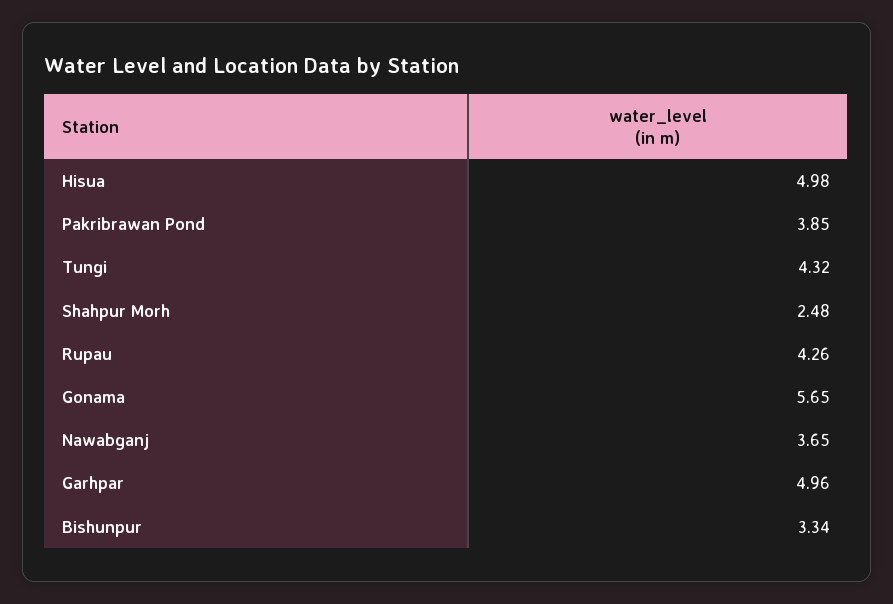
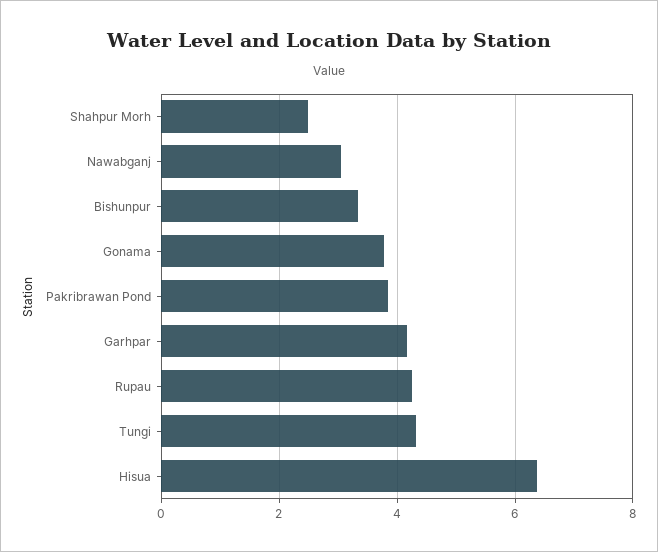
Hisua: 4.98 -> 6.4
Gonama: 5.65 -> 3.8
Nawabganj: 3.65 -> 3
Garhpar: 4.96 -> 4.2

